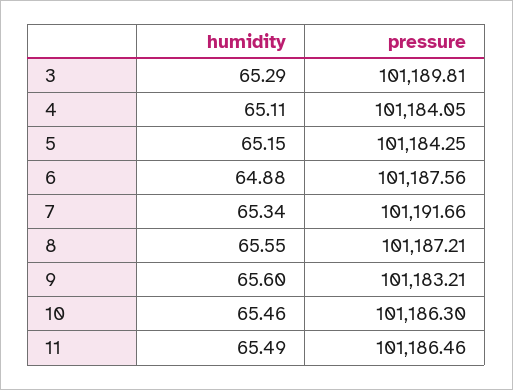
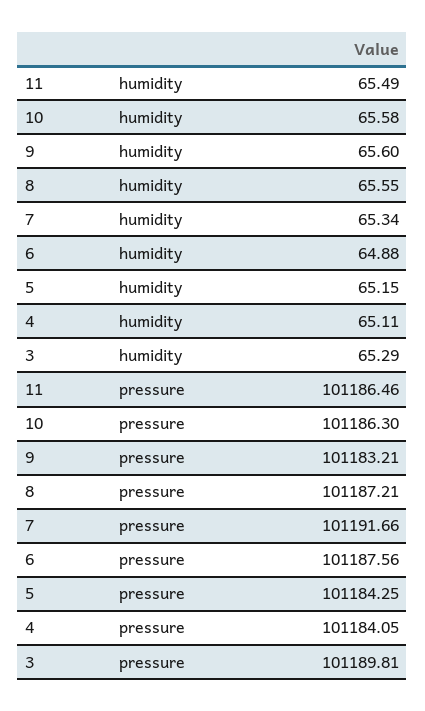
humidity, 10: 65.46 -> 65.58

